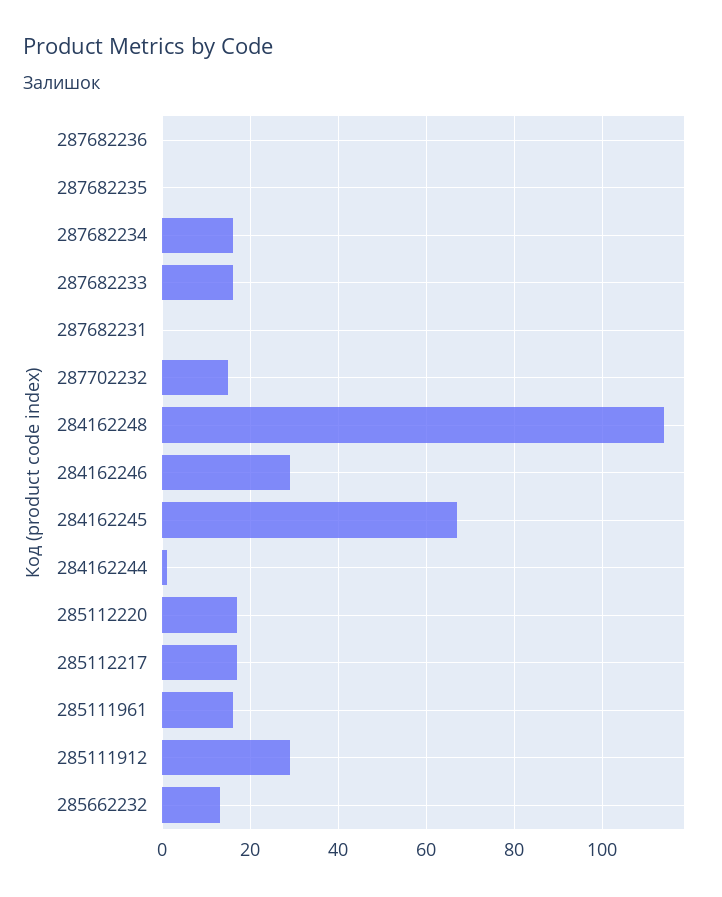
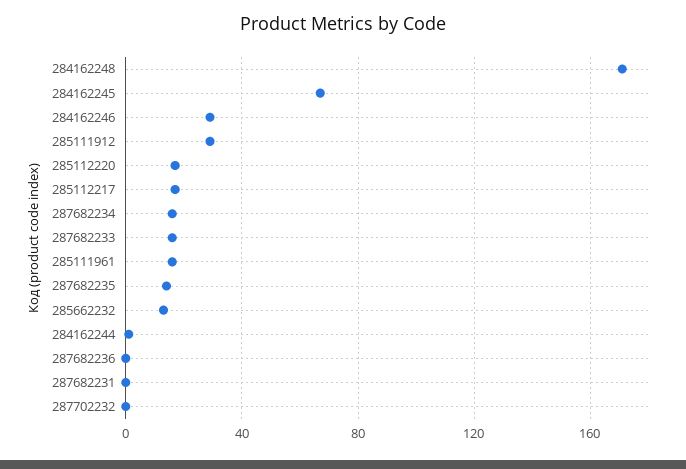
287682235: 0 -> 15
287702232: 15 -> 0
284162248: 115 -> 170

